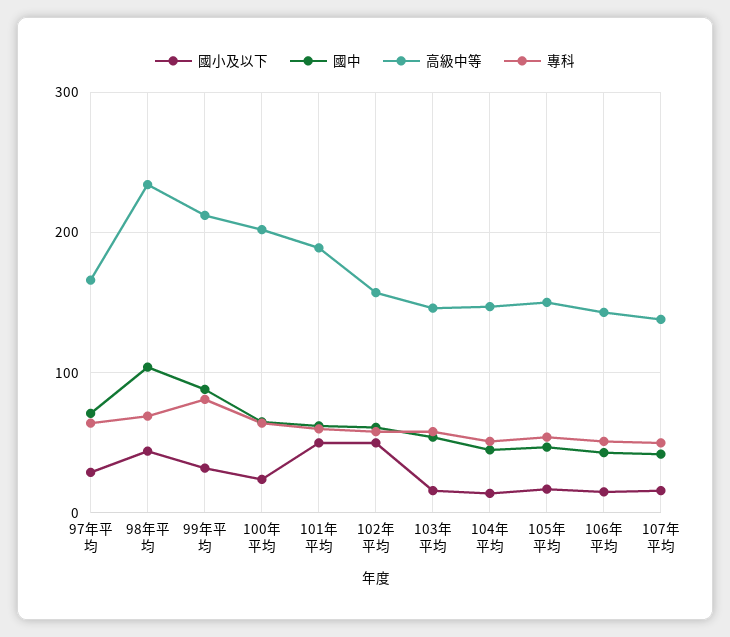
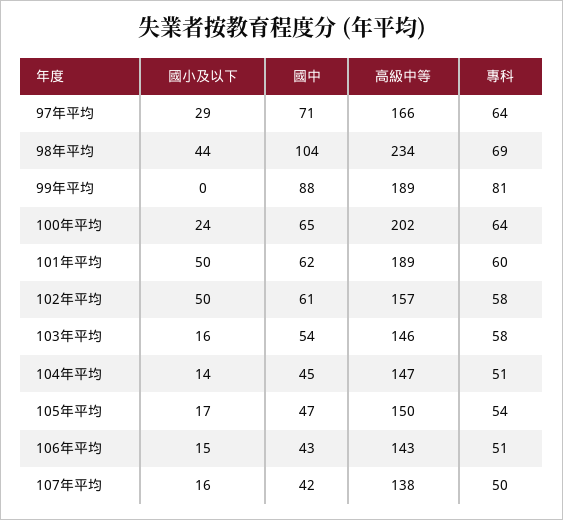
國小及以下, 99年平均: 30 -> 0
高級中等, 99年平均: 210 -> 189

